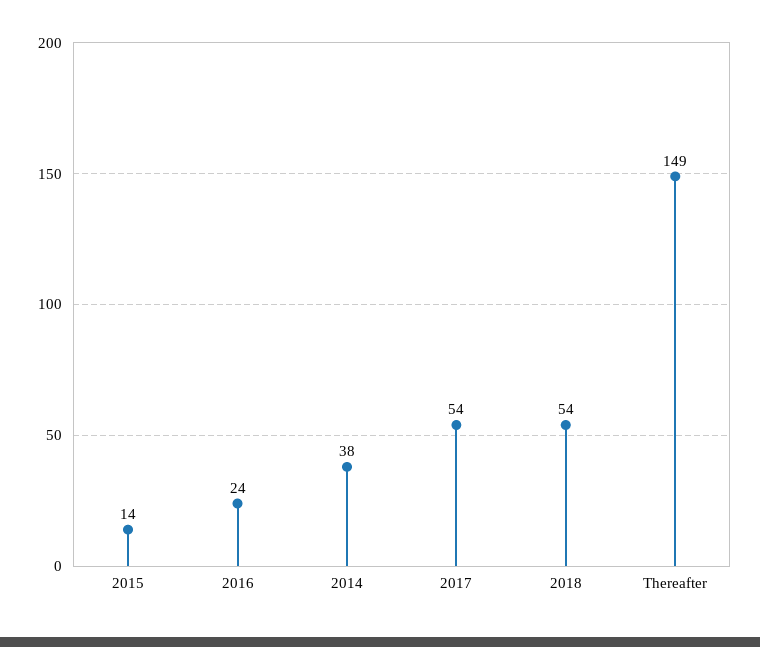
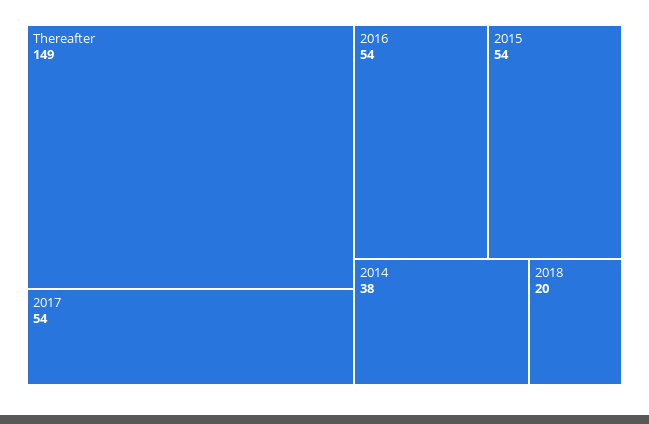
2015: 14 -> 54
2016: 24 -> 54
2018: 54 -> 20

